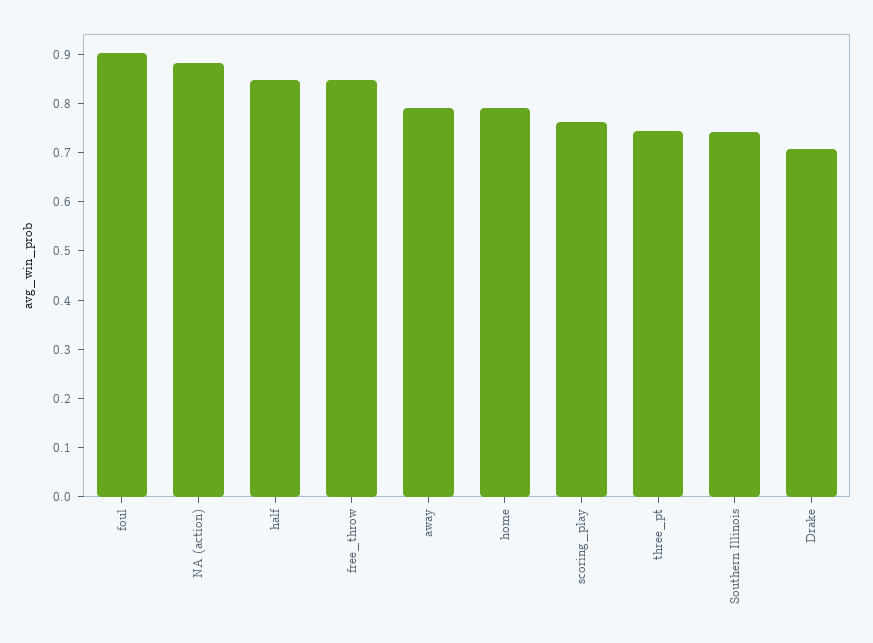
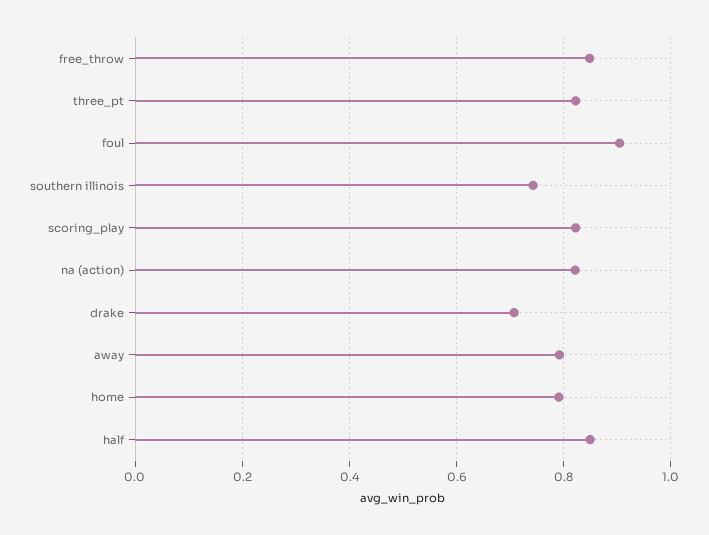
NA (action): 0.88 -> 0.82
scoring_play: 0.76 -> 0.82
three_pt: 0.74 -> 0.82

